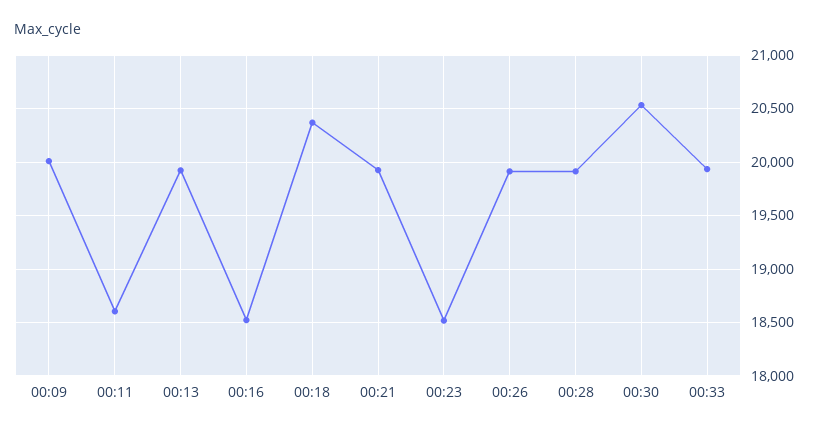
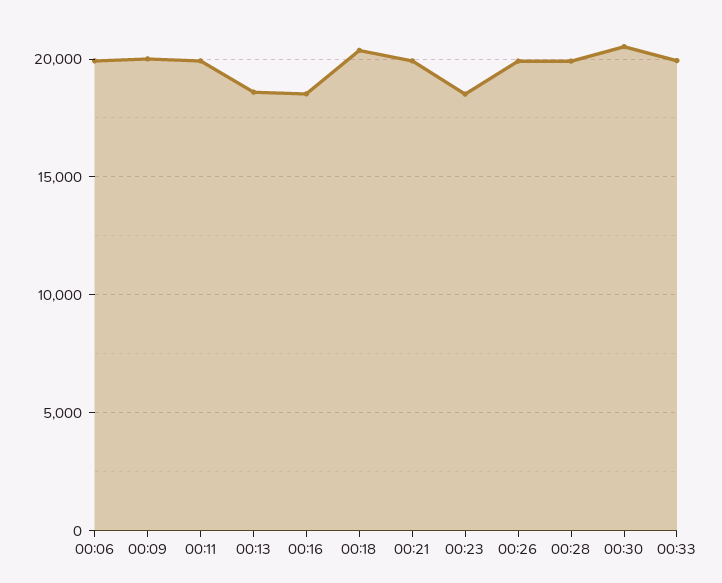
00:11: 18600 -> 20000
00:13: 19900 -> 18500
00:06: none -> 20000

